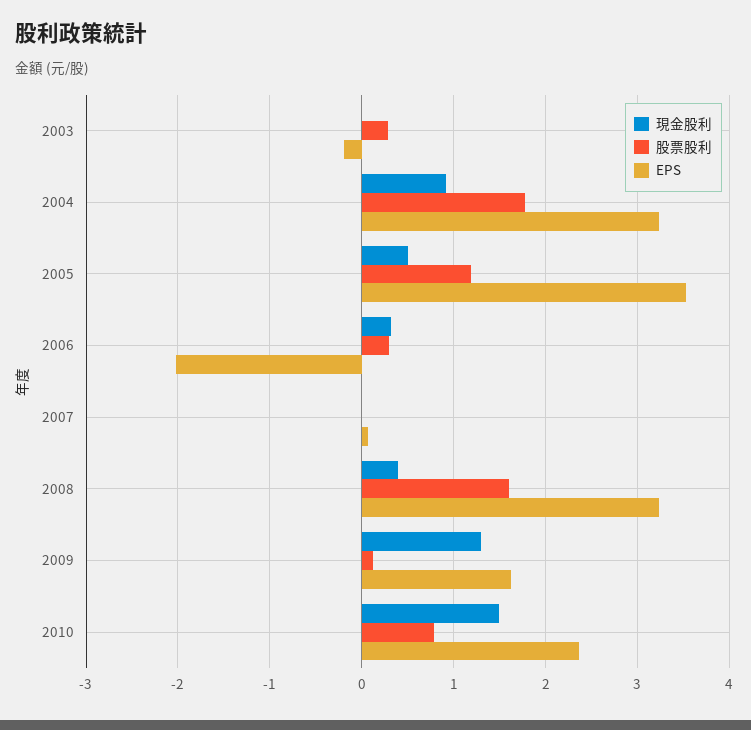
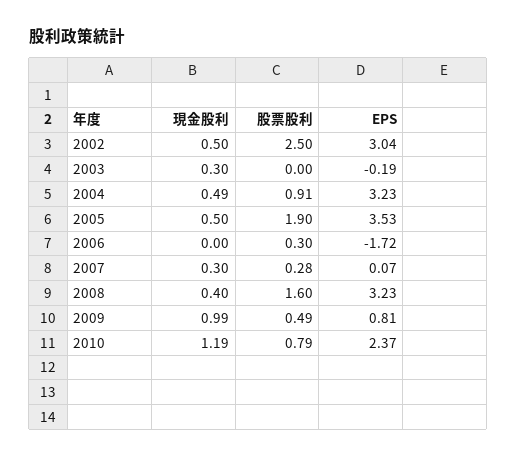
現金股利, 2003: 0 -> 0.3
股票股利, 2003: 0.3 -> 0
現金股利, 2004: 0.9 -> 0.49
股票股利, 2004: 1.8 -> 0.91
股票股利, 2005: 1.2 -> 1.9
現金股利, 2006: 0.3 -> 0
EPS, 2006: -2 -> -1.72
現金股利, 2007: 0 -> 0.3
股票股利, 2007: 0 -> 0.28
現金股利, 2009: 1.3 -> 0.99
股票股利, 2009: 0.1 -> 0.49
EPS, 2009: 1.6 -> 0.81
現金股利, 2010: 1.5 -> 1.19
現金股利, 2002: none -> 0.5
股票股利, 2002: none -> 2.5
EPS, 2002: none -> 3.04

